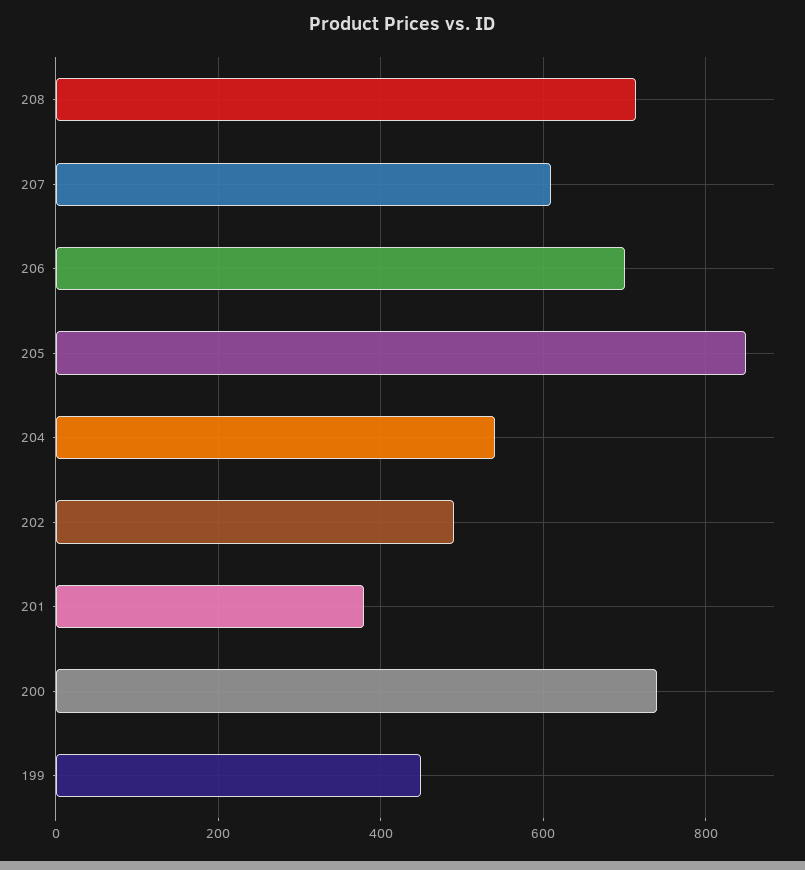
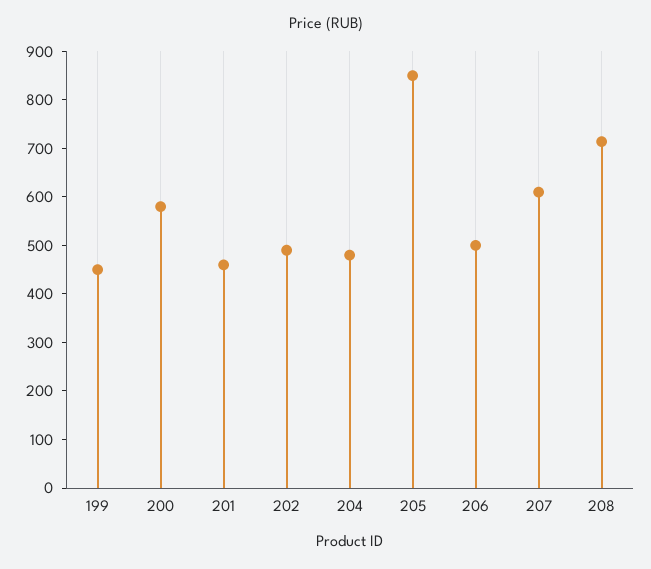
206: 700 -> 500
204: 540 -> 480
201: 380 -> 460
200: 740 -> 580

